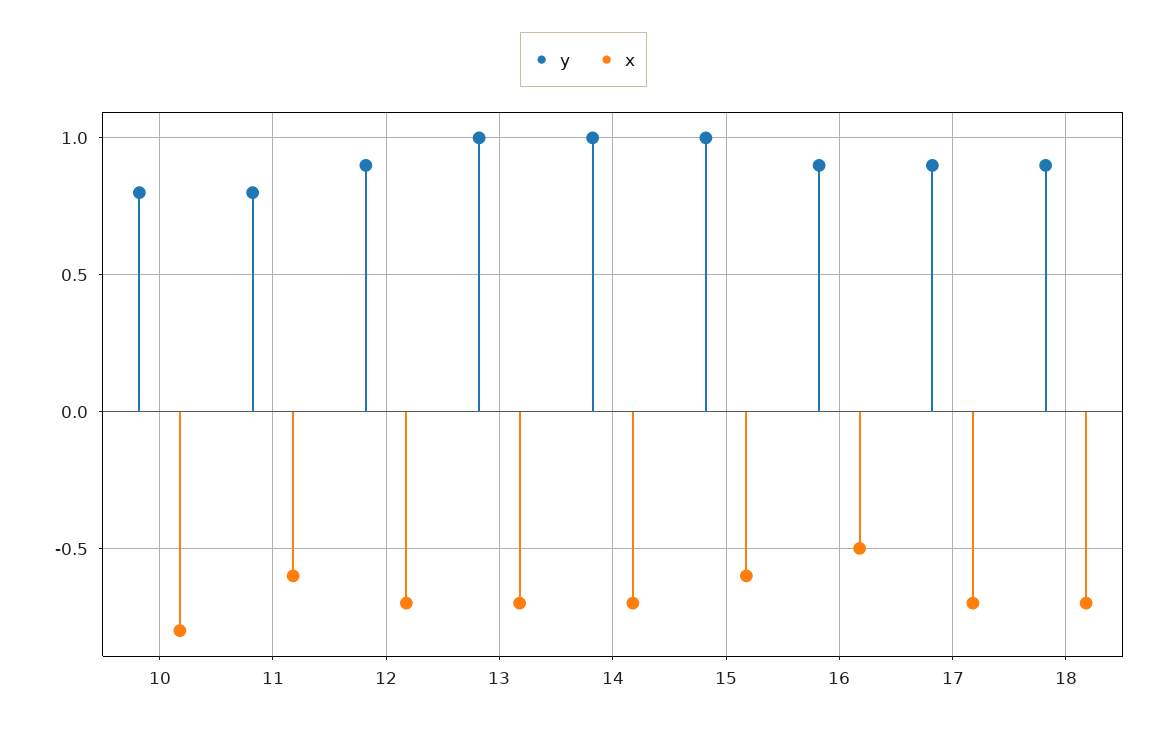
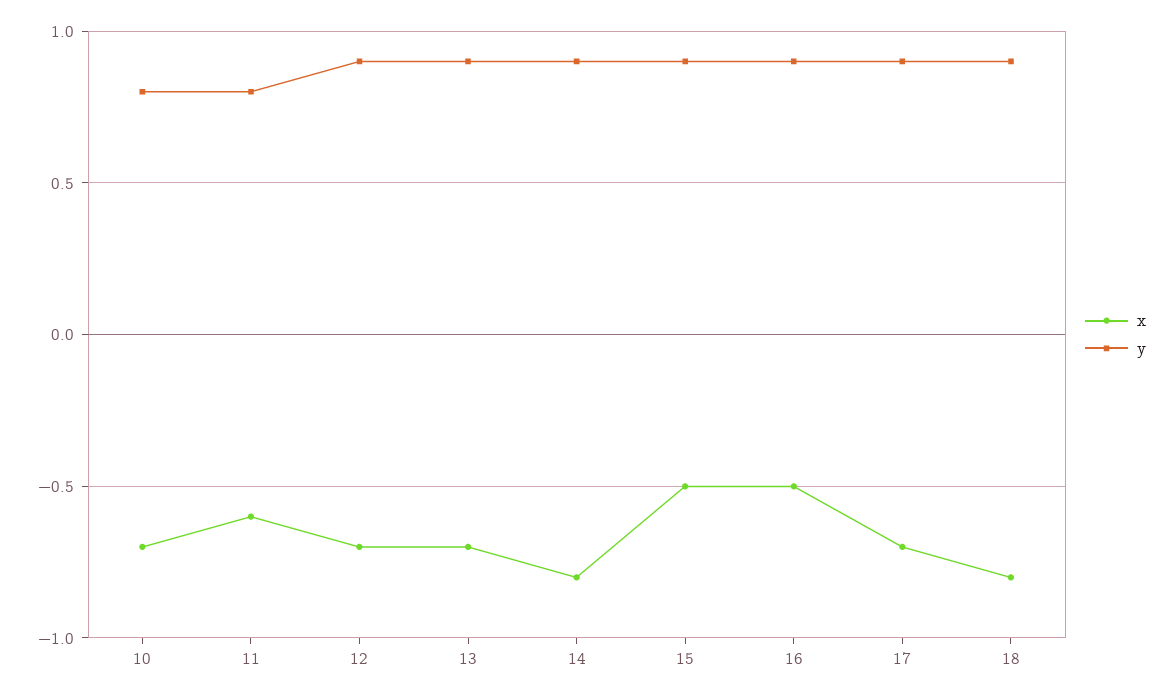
x, 10: -0.8 -> -0.7
y, 13: 1 -> 0.9
y, 14: 1 -> 0.9
x, 14: -0.7 -> -0.8
y, 15: 1 -> 0.9
x, 15: -0.6 -> -0.5
x, 18: -0.7 -> -0.8

